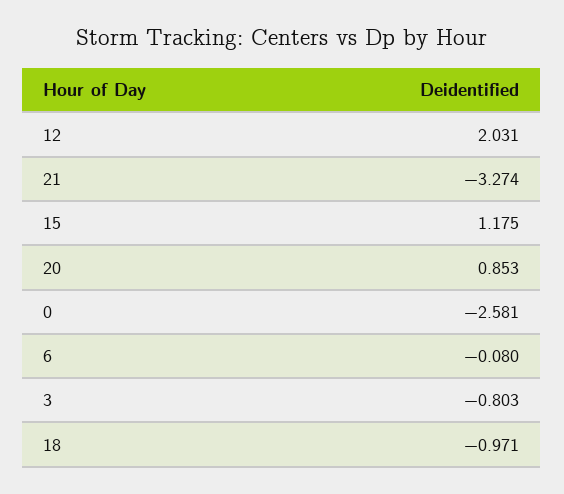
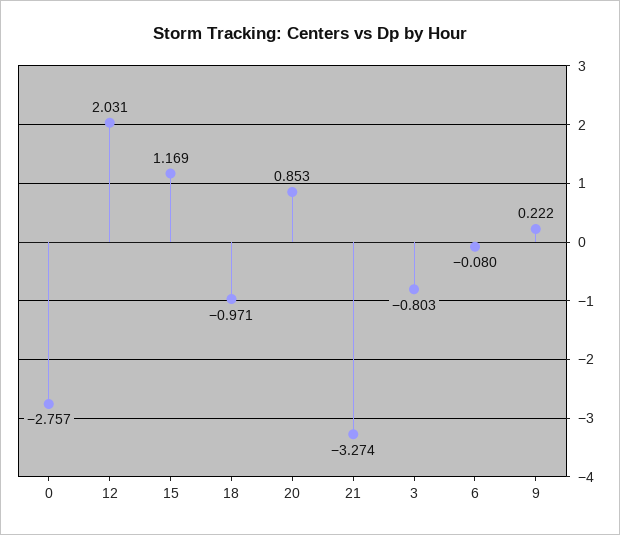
15: 1.175 -> 1.169
0: -2.581 -> -2.757
9: none -> 0.222

